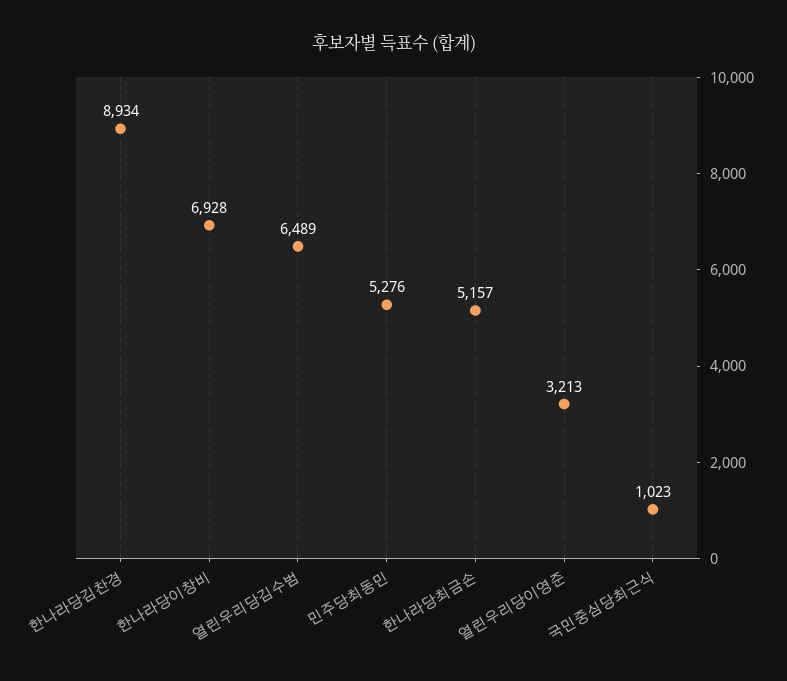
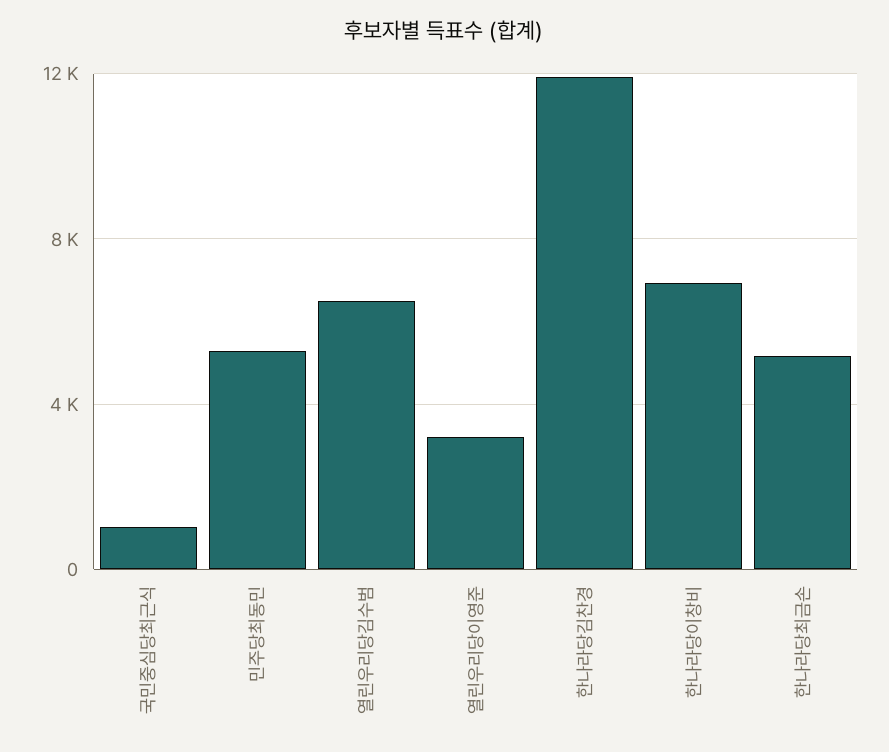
한나라당김찬경: 8934 -> 12000

